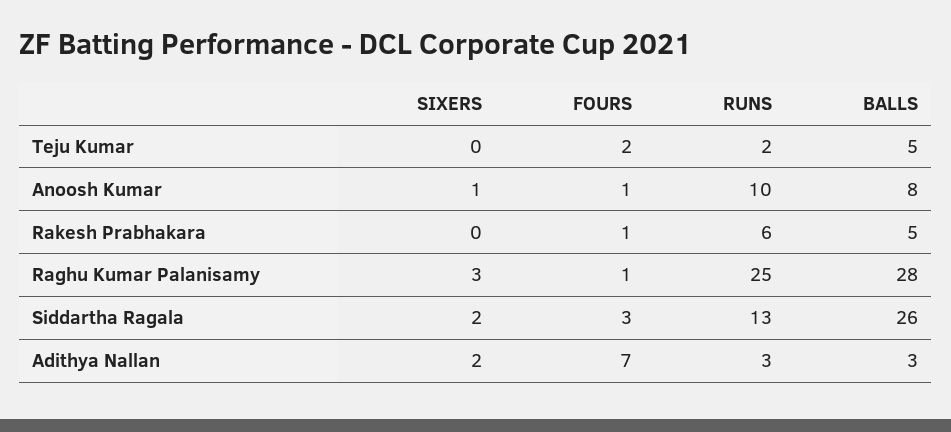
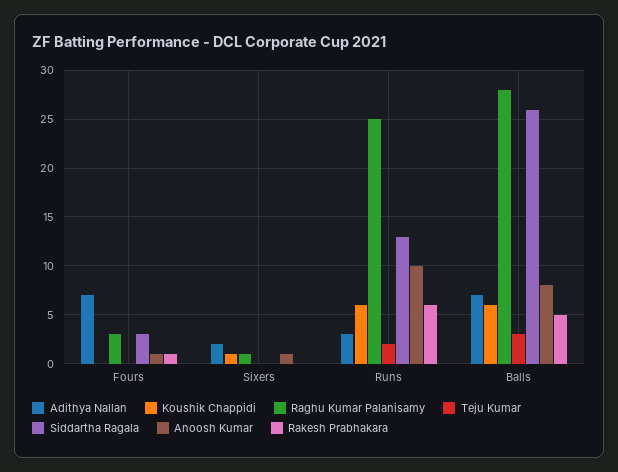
Teju Kumar, FOURS: 2 -> 0
Teju Kumar, BALLS: 5 -> 3
Raghu Kumar Palanisamy, SIXERS: 3 -> 1
Raghu Kumar Palanisamy, FOURS: 1 -> 3
Siddartha Ragala, SIXERS: 2 -> 0
Adithya Nallan, BALLS: 3 -> 7
Koushik Chappidi, FOURS: none -> 0
Koushik Chappidi, SIXERS: none -> 1
Koushik Chappidi, RUNS: none -> 6
Koushik Chappidi, BALLS: none -> 6

